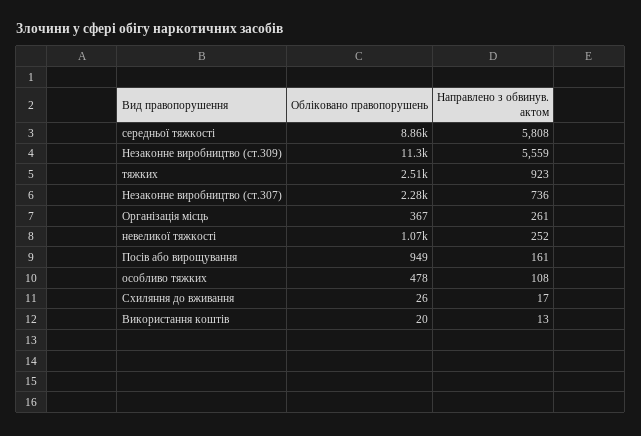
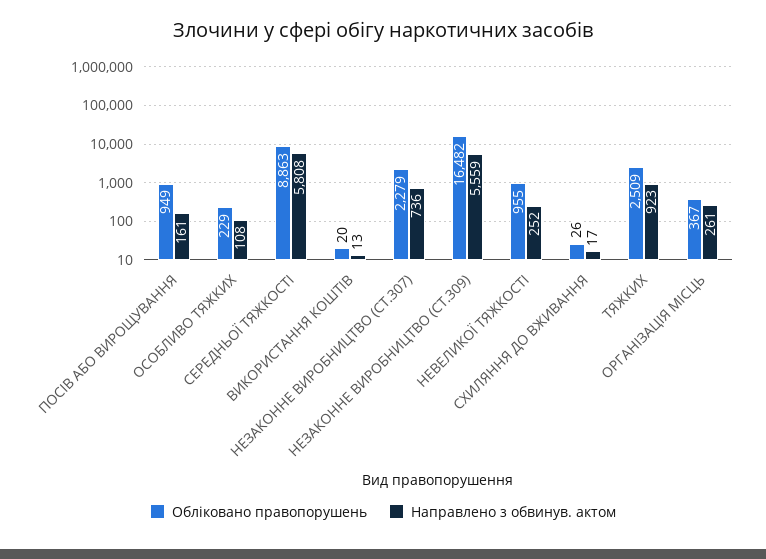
Обліковано правопорушень, Незаконне виробництво (ст.309): 11300 -> 16482
Обліковано правопорушень, невеликої тяжкості: 1070 -> 955
Обліковано правопорушень, особливо тяжких: 478 -> 229

